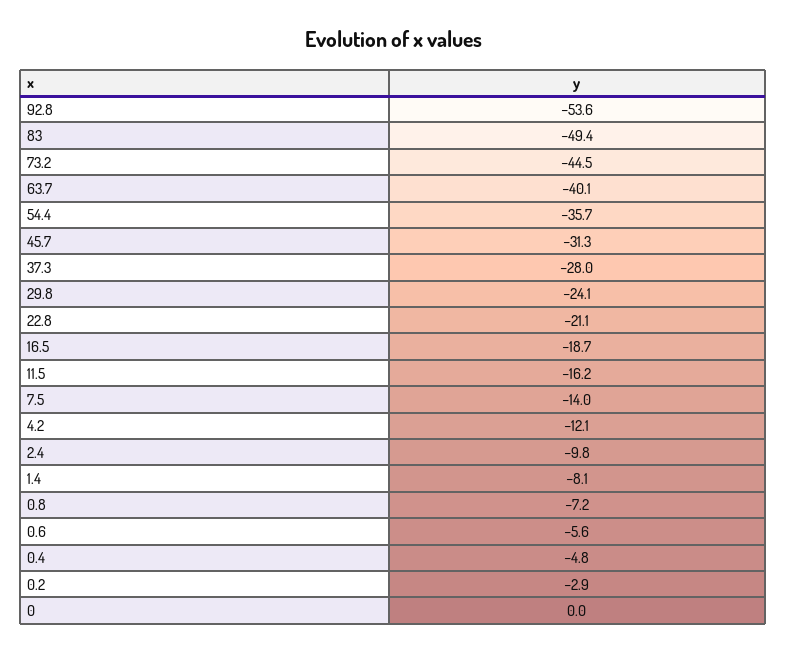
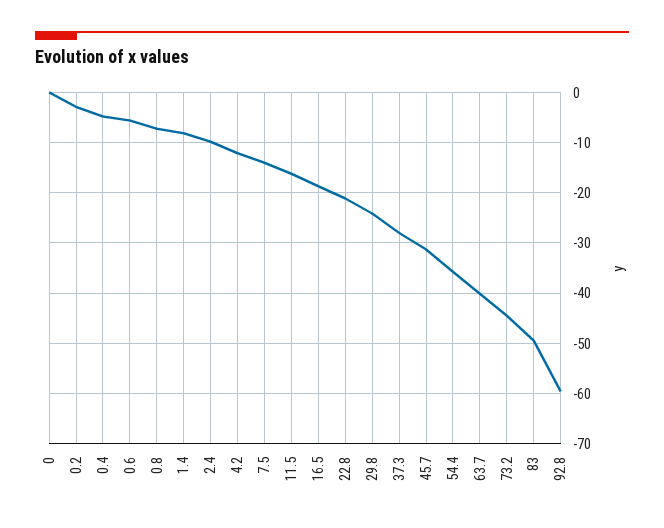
92.8: -53.6 -> -60

